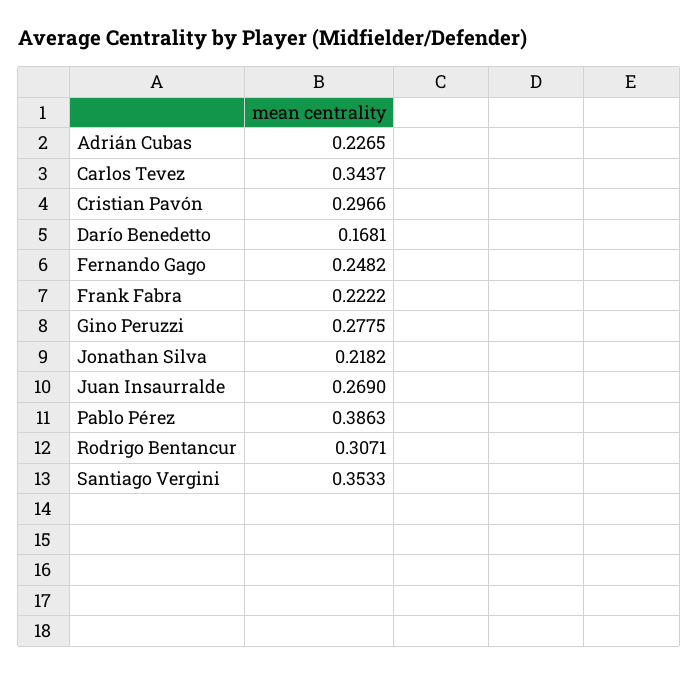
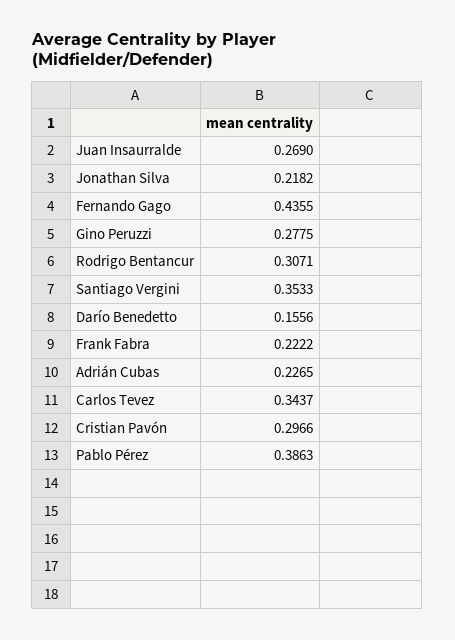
Darío Benedetto: 0.1681 -> 0.1556
Fernando Gago: 0.2482 -> 0.4355

